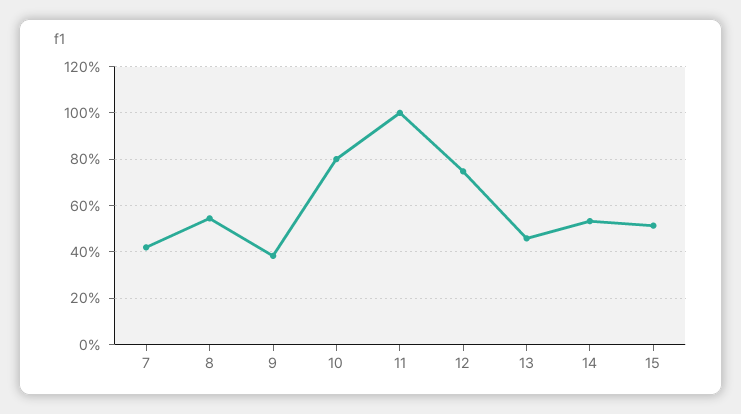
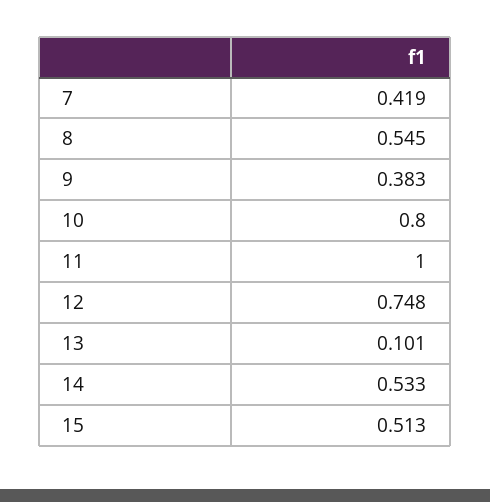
13: 0.45 -> 0.101

